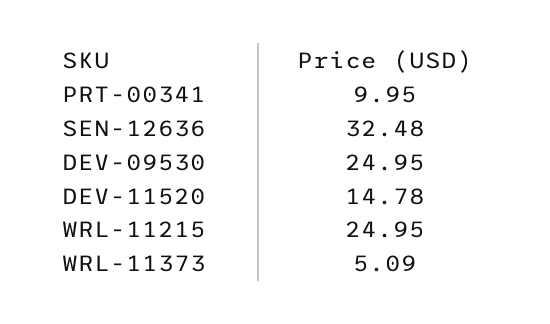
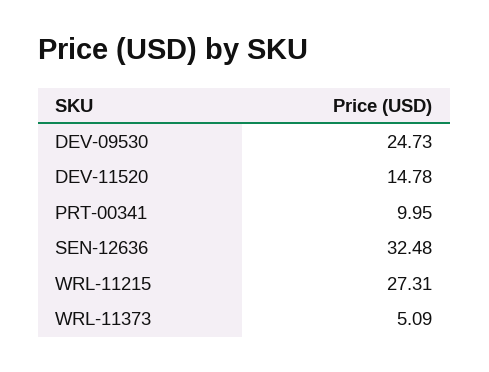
DEV-09530: 24.95 -> 24.73
WRL-11215: 24.95 -> 27.31

